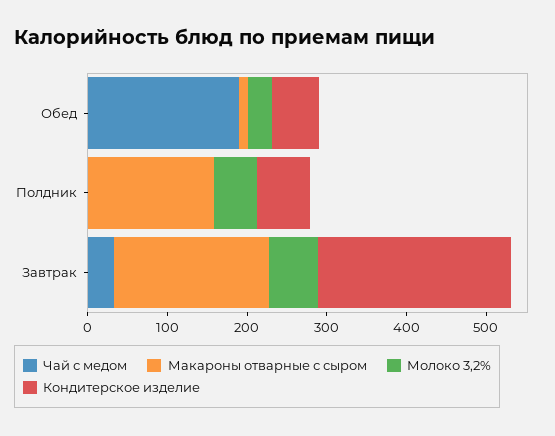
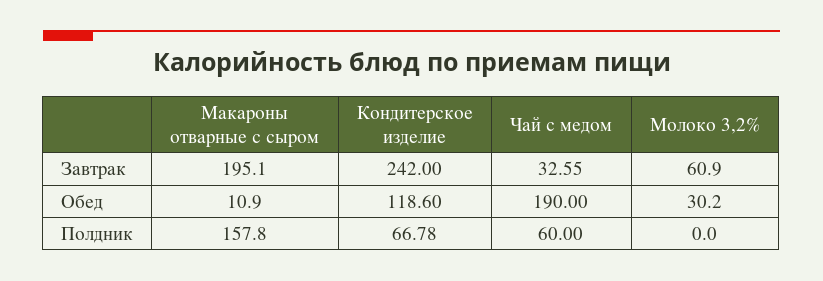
Кондитерское изделие, Обед: 60 -> 118.6
Чай с медом, Полдник: 0 -> 60
Молоко 3,2%, Полдник: 60 -> 0

